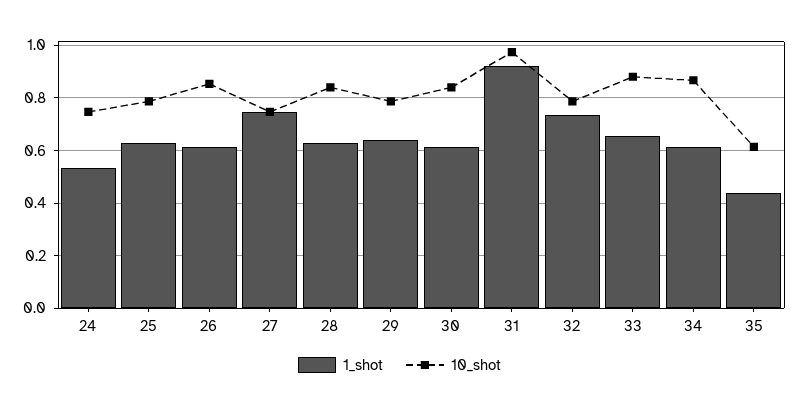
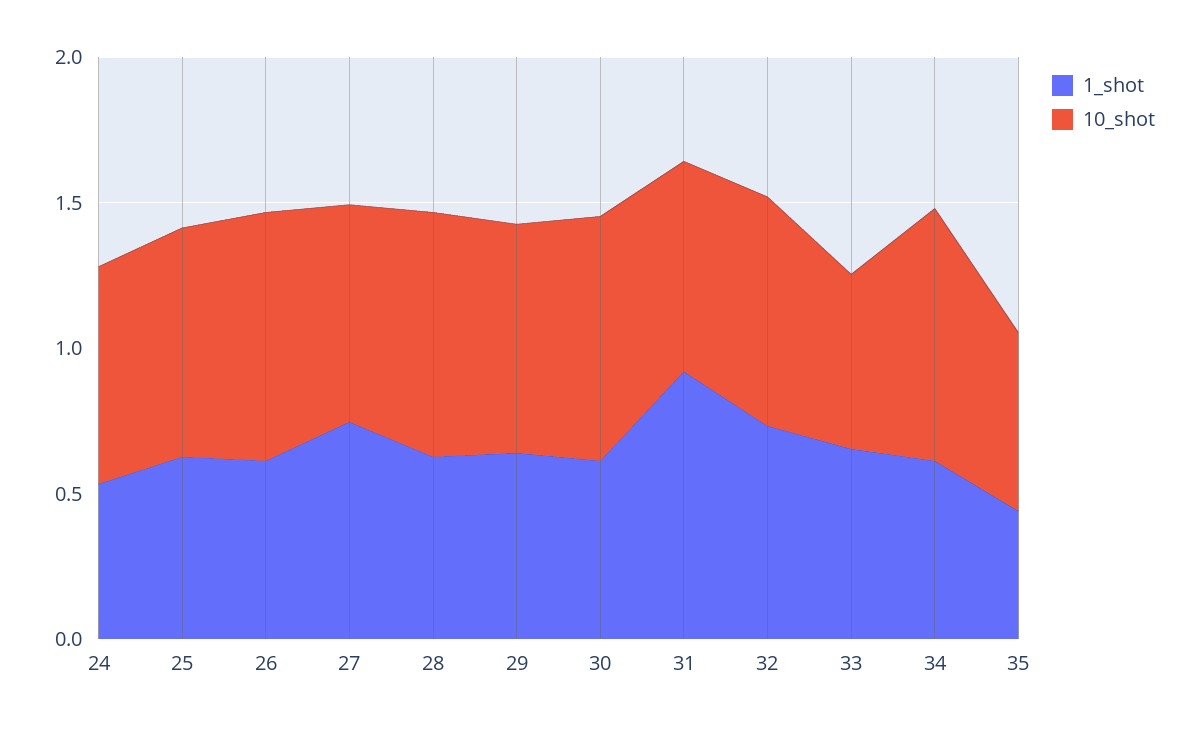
10_shot, 31: 0.975 -> 0.7
10_shot, 33: 0.875 -> 0.6

